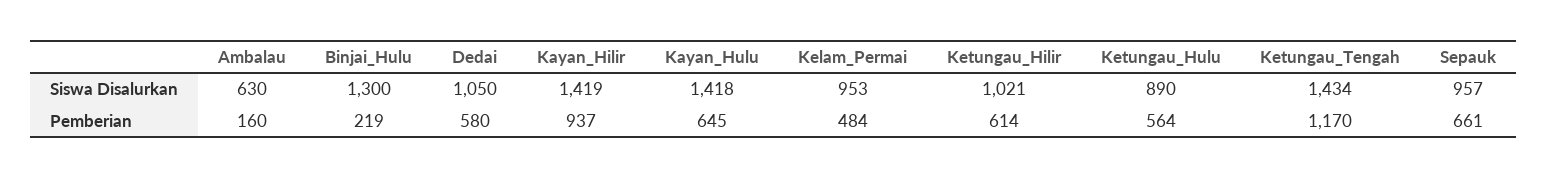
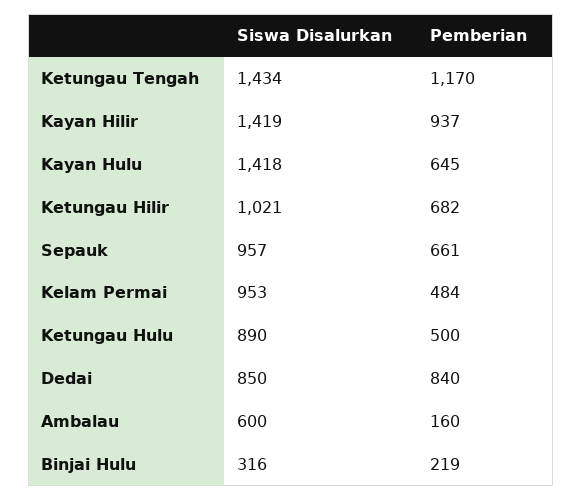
Ambalau, Siswa Disalurkan: 630 -> 600
Binjai_Hulu, Siswa Disalurkan: 1300 -> 316
Dedai, Siswa Disalurkan: 1050 -> 850
Dedai, Pemberian: 580 -> 840
Ketungau_Hilir, Pemberian: 614 -> 682
Ketungau_Hulu, Pemberian: 564 -> 500

